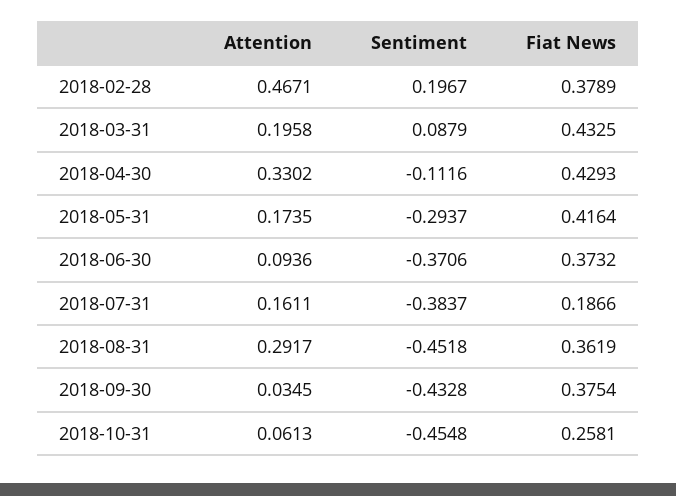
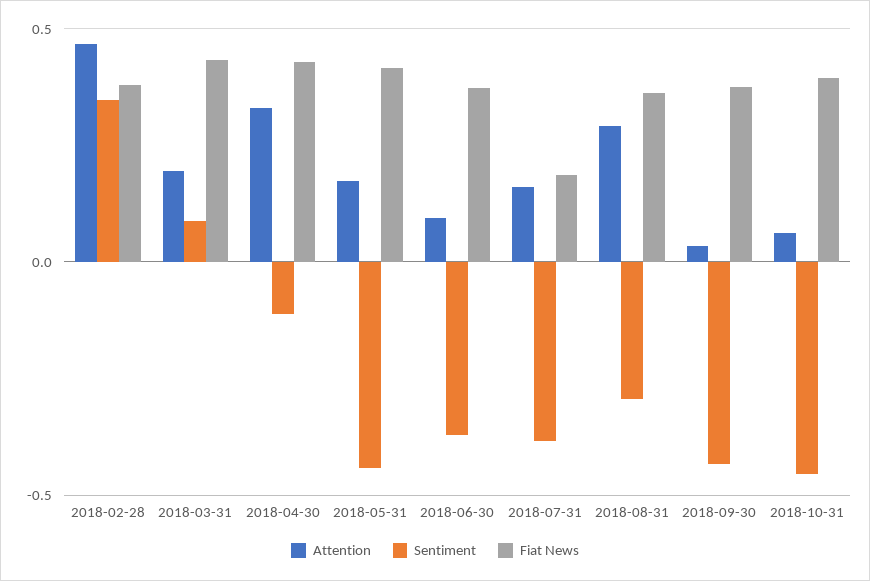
Sentiment, 2018-02-28: 0.1967 -> 0.35
Sentiment, 2018-05-31: -0.2937 -> -0.45
Sentiment, 2018-08-31: -0.4518 -> -0.3
Fiat News, 2018-10-31: 0.2581 -> 0.4

